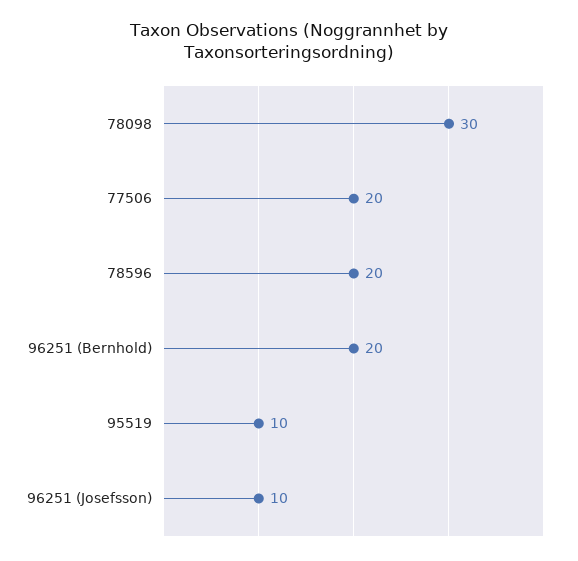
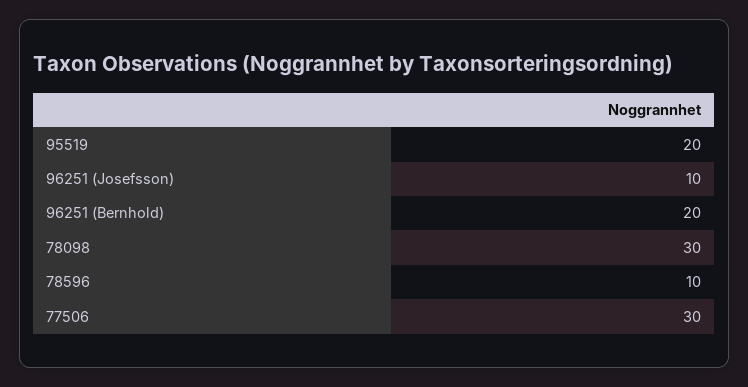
77506: 20 -> 30
78596: 20 -> 10
95519: 10 -> 20

